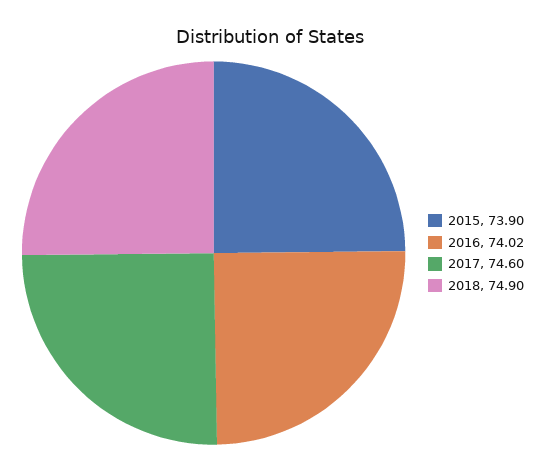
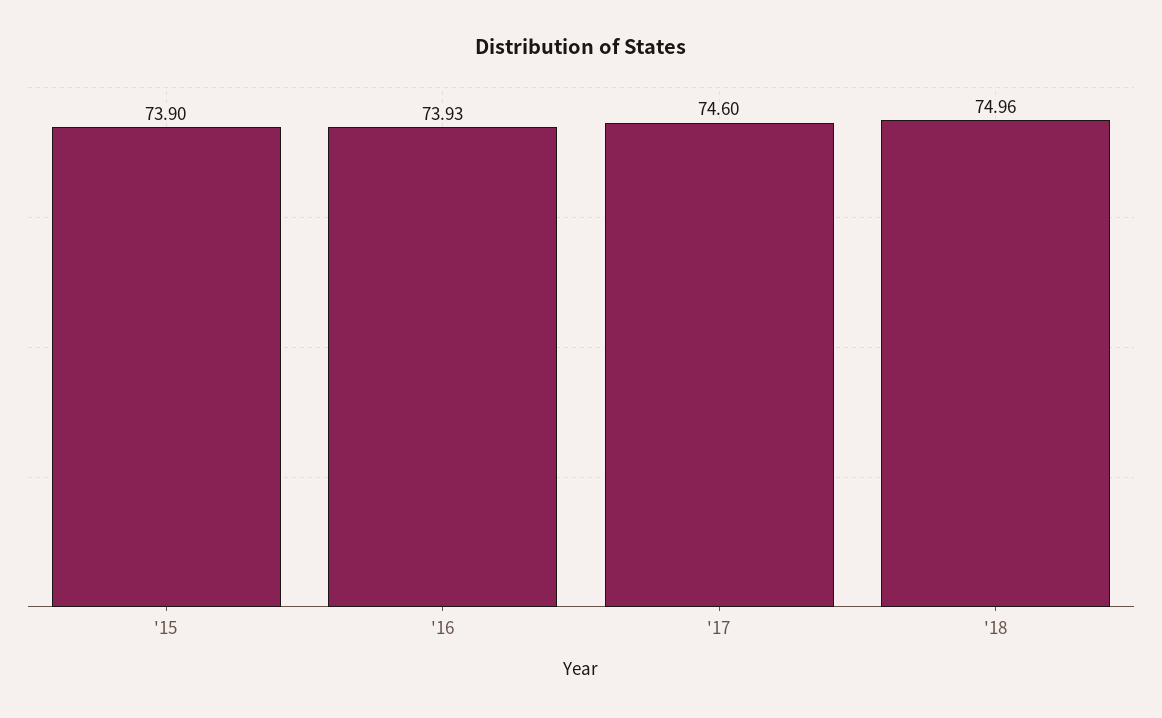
2016: 74.02 -> 73.93
2018: 74.9 -> 74.96

